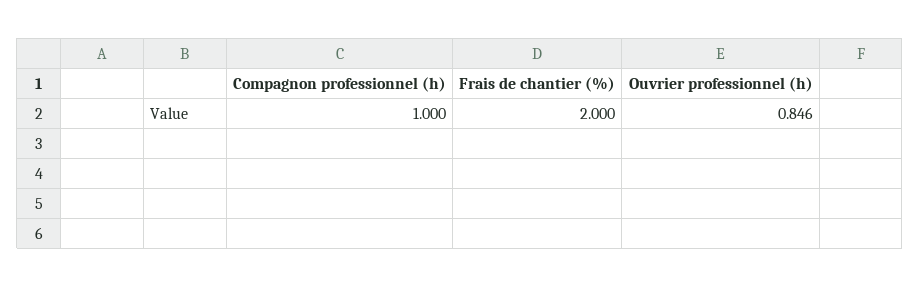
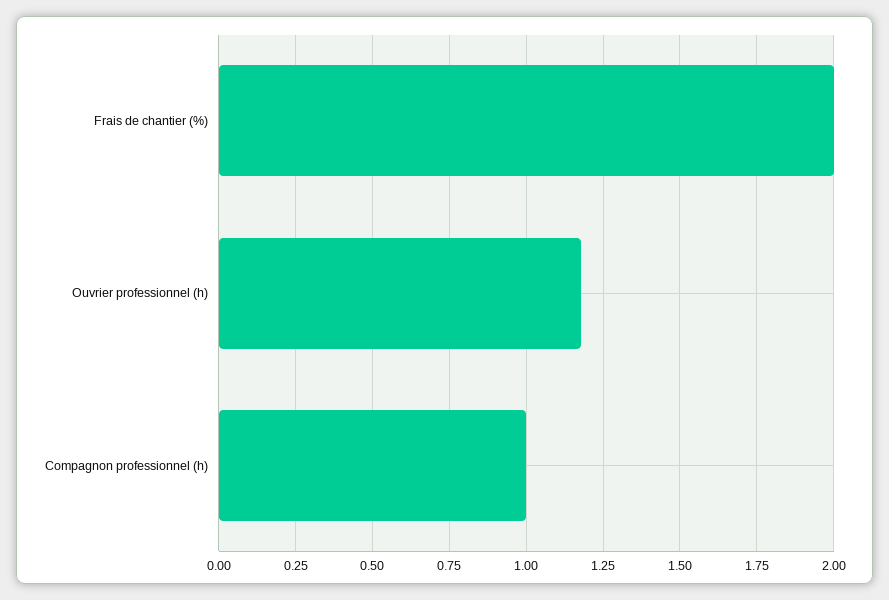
Ouvrier professionnel (h): 0.846 -> 1.175

